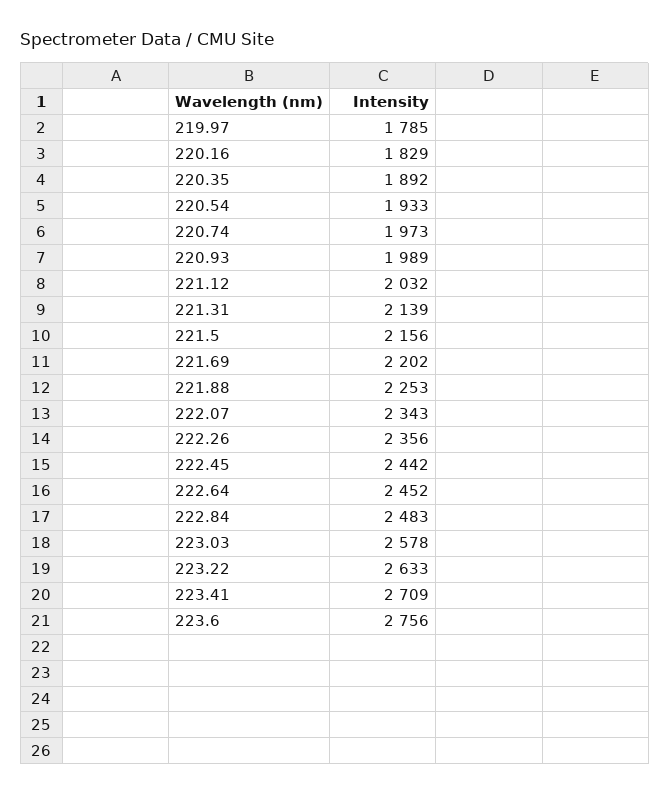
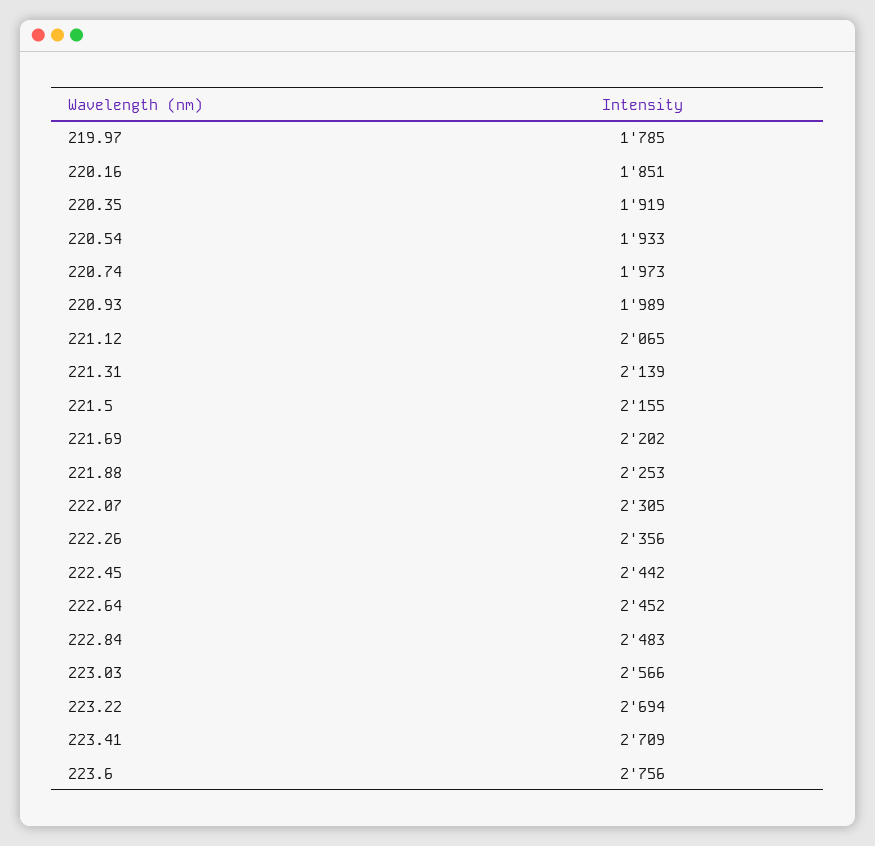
220.16: 1829 -> 1851
220.35: 1892 -> 1919
221.12: 2032 -> 2065
221.5: 2156 -> 2155
222.07: 2343 -> 2305
223.03: 2578 -> 2566
223.22: 2633 -> 2694

